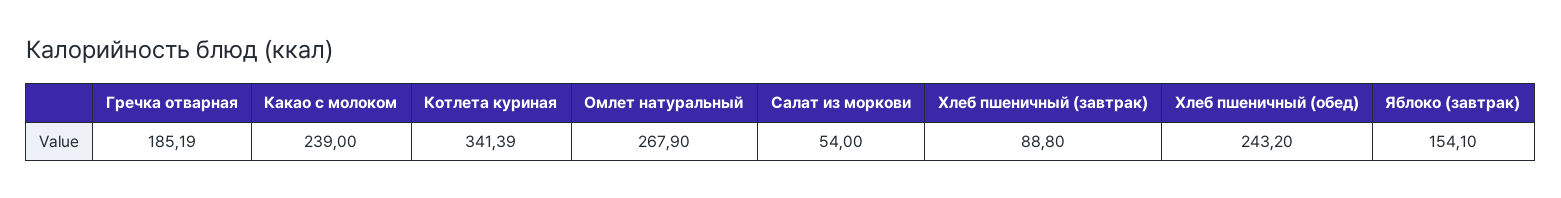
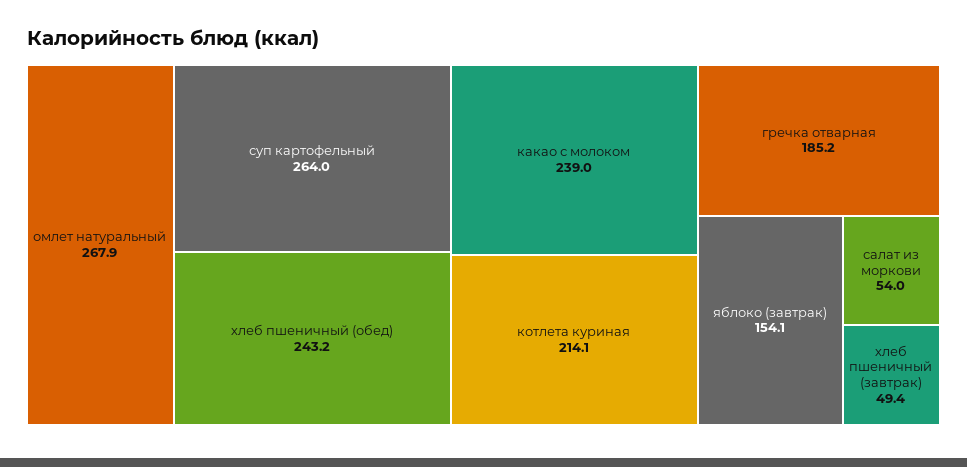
Котлета куриная: 341.39 -> 214.1
Хлеб пшеничный (завтрак): 88.8 -> 49.4
суп картофельный: none -> 264

